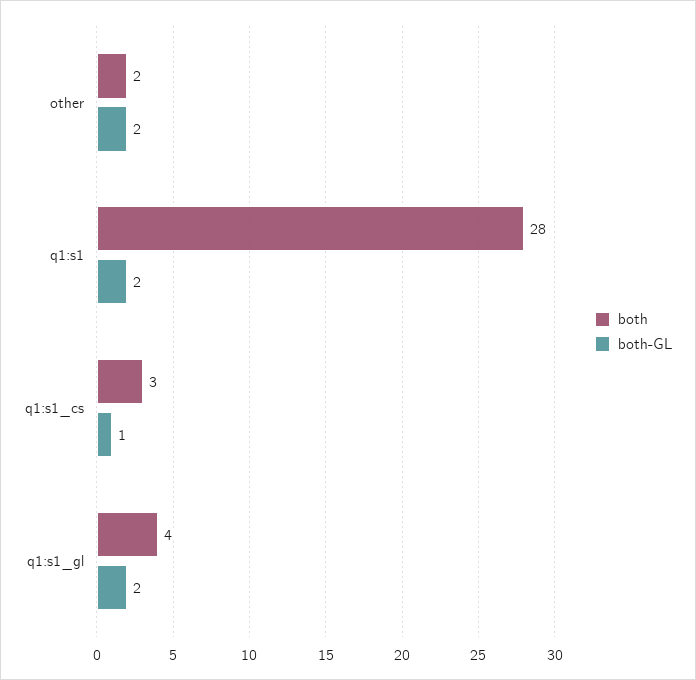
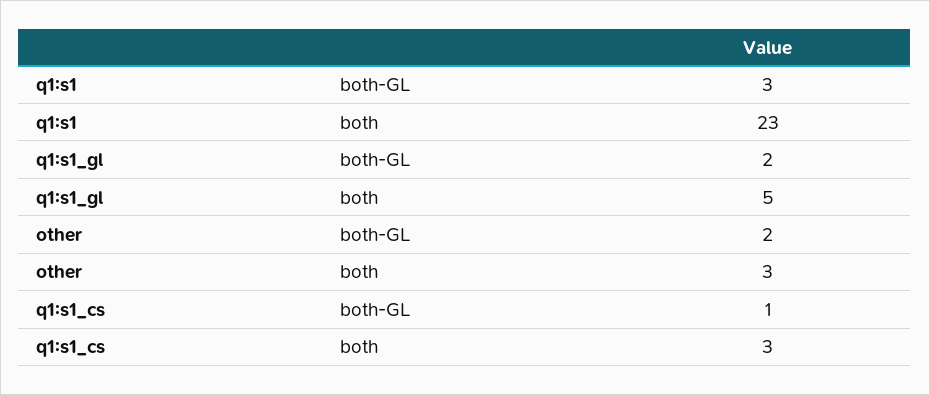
both, other: 2 -> 3
both, q1:s1: 28 -> 23
both-GL, q1:s1: 2 -> 3
both, q1:s1_gl: 4 -> 5

